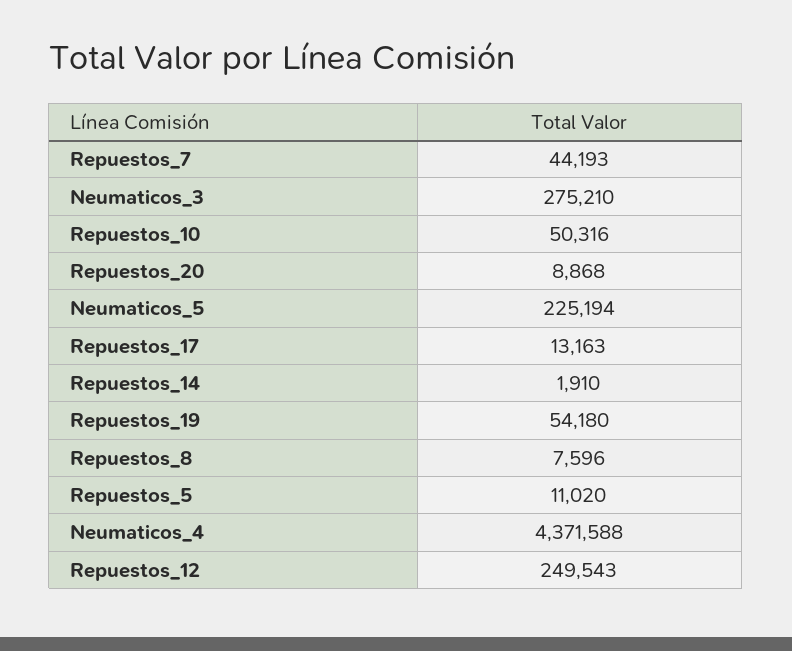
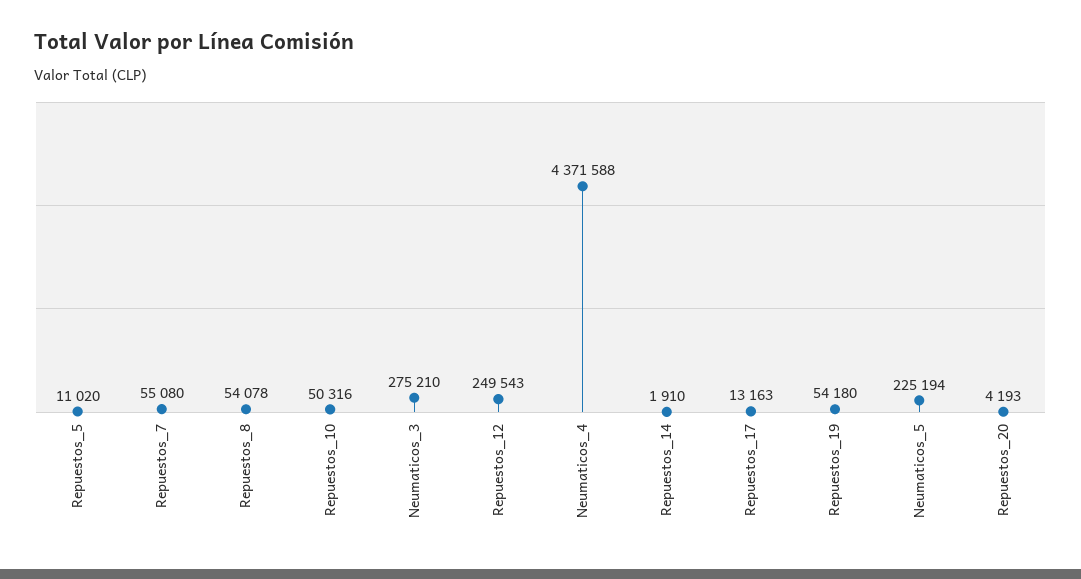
Repuestos_7: 44193 -> 55080
Repuestos_20: 8868 -> 4193
Repuestos_8: 7596 -> 54078

